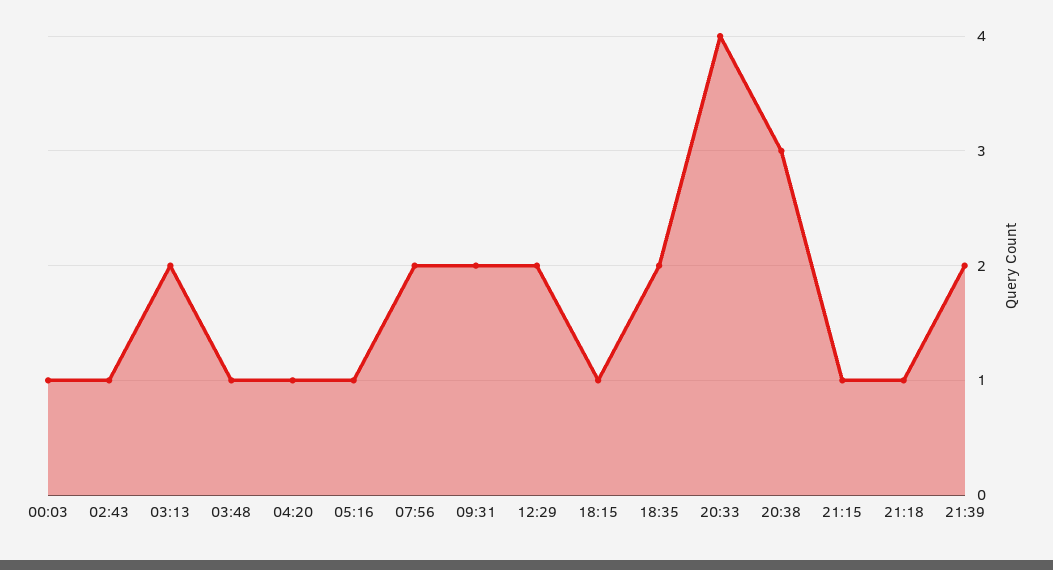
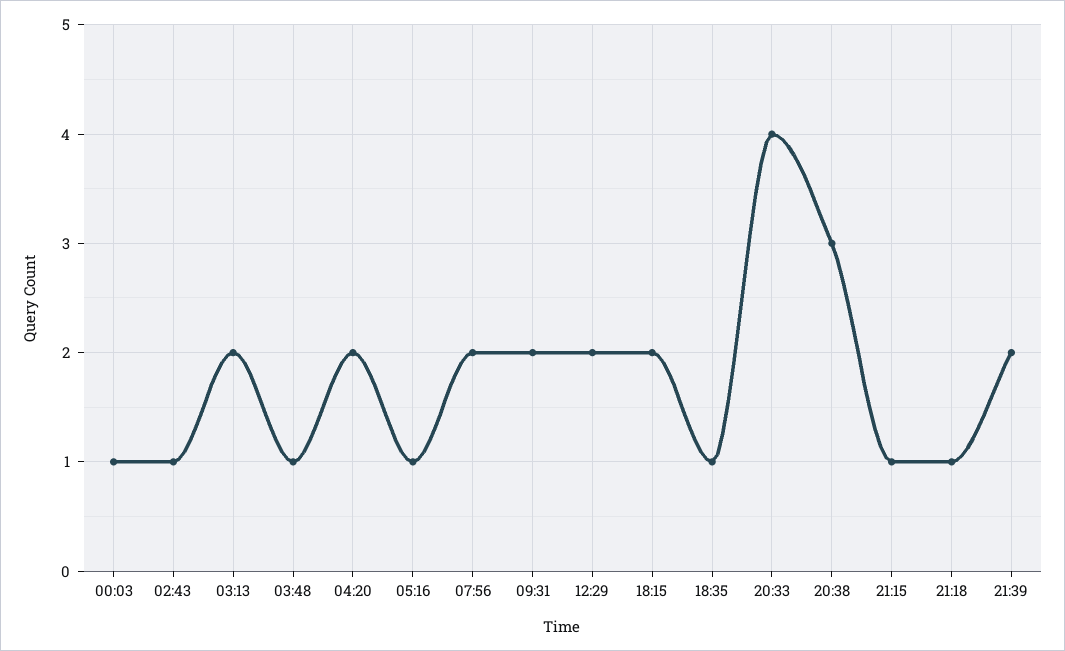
04:20: 1 -> 2
18:15: 1 -> 2
18:35: 2 -> 1

